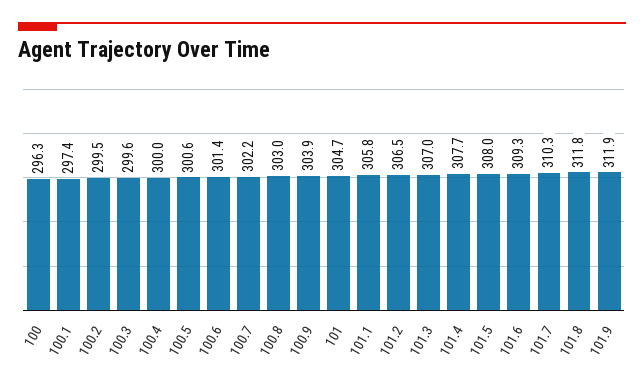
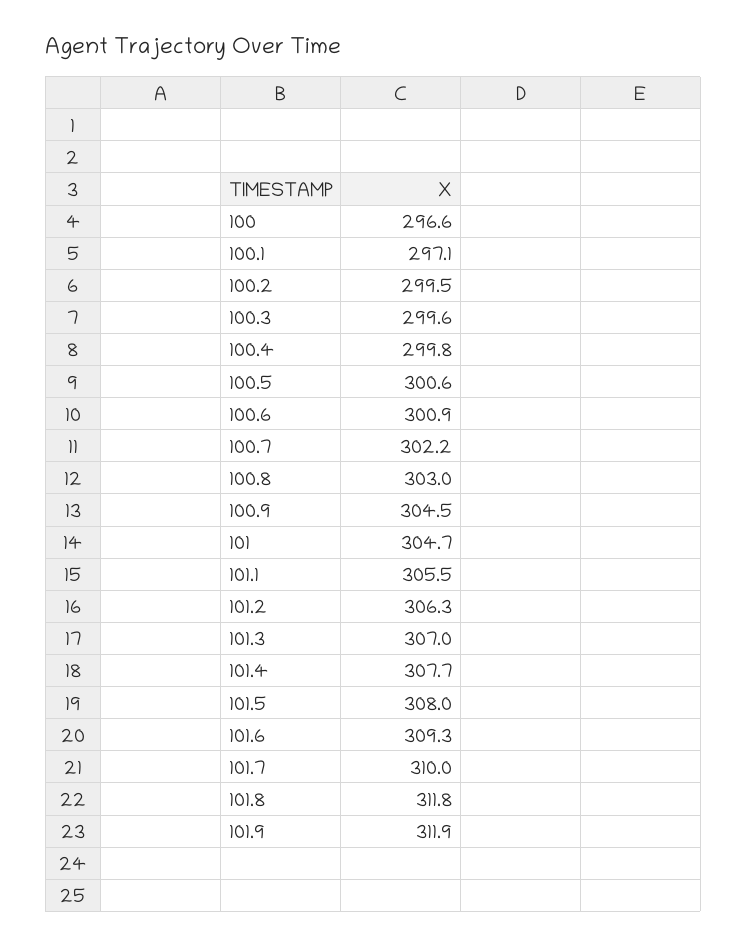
100: 296.3 -> 296.6
100.1: 297.4 -> 297.1
100.4: 300 -> 299.8
100.6: 301.4 -> 300.9
100.9: 303.9 -> 304.5
101.1: 305.8 -> 305.5
101.2: 306.5 -> 306.3
101.7: 310.3 -> 310

